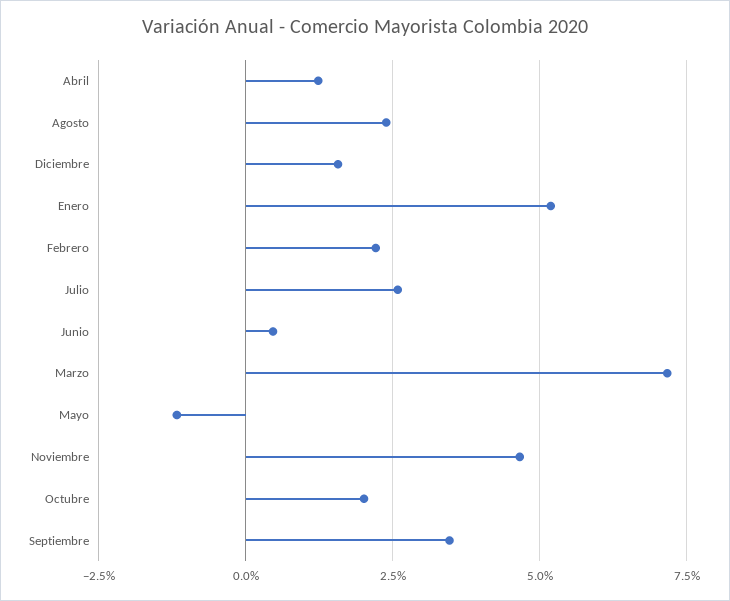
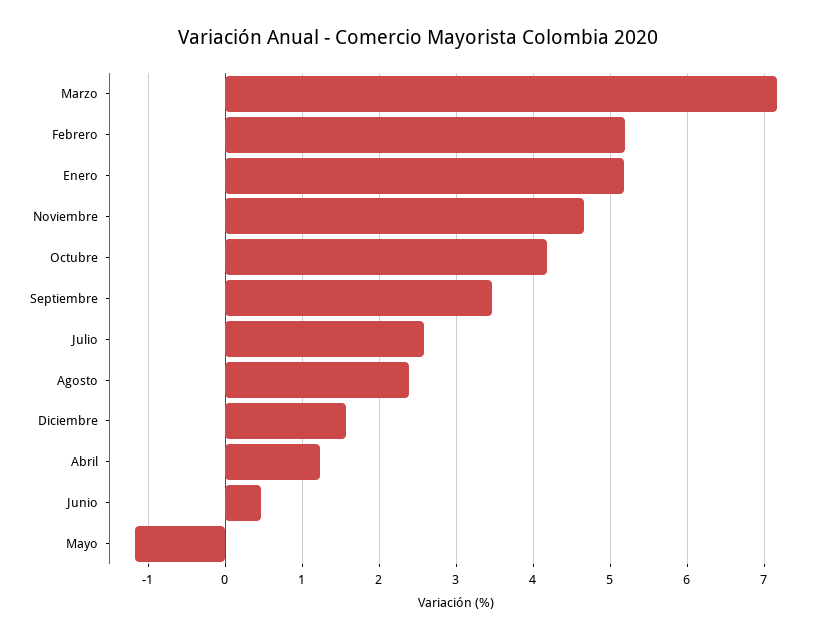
Febrero: 2.25 -> 5.2
Octubre: 2 -> 4.2

